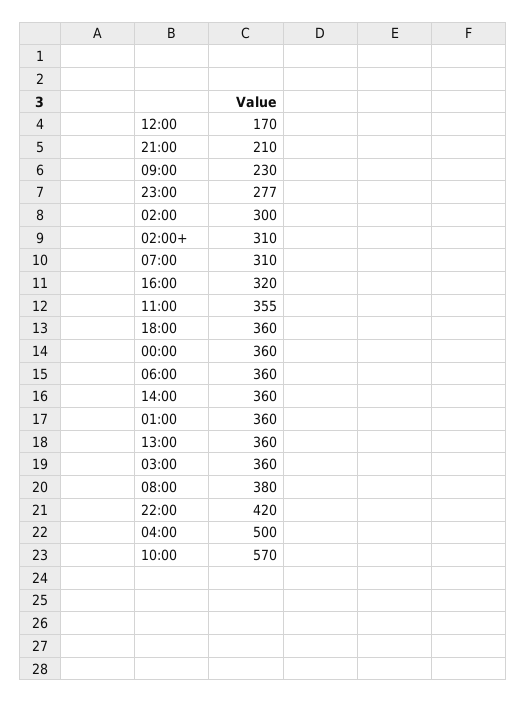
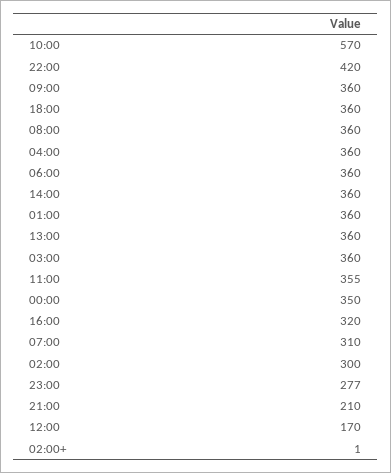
09:00: 230 -> 360
02:00+: 310 -> 1
00:00: 360 -> 350
08:00: 380 -> 360
04:00: 500 -> 360

